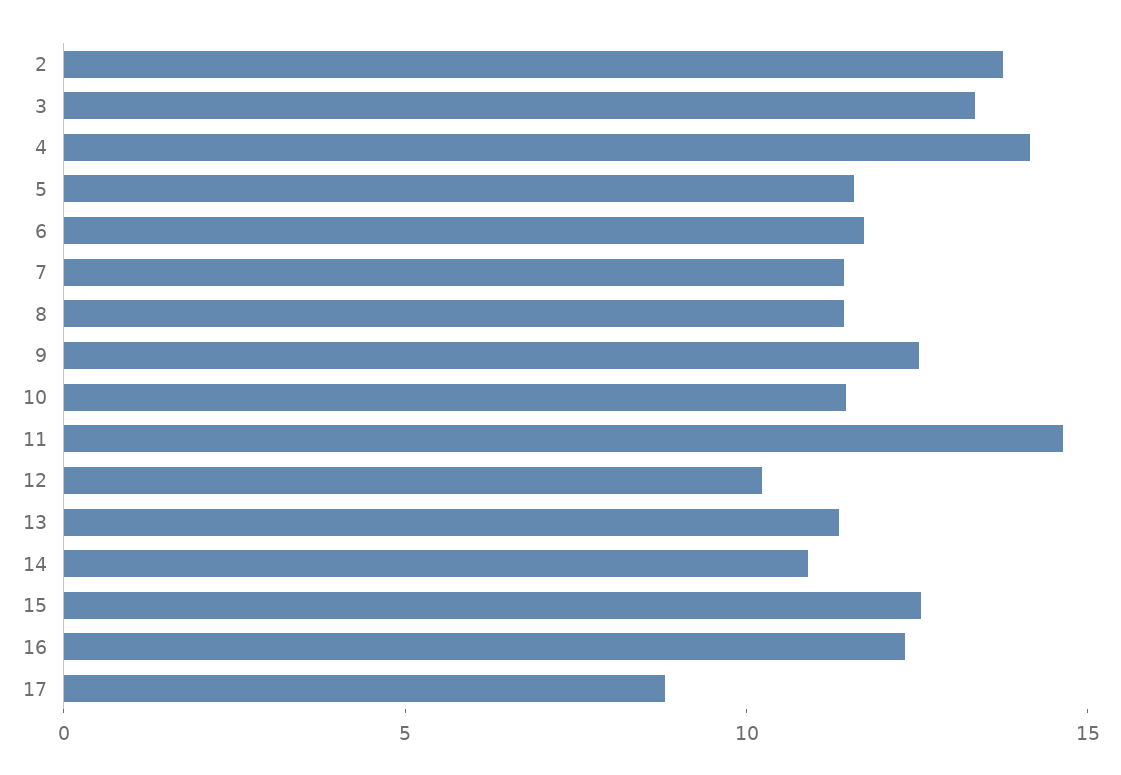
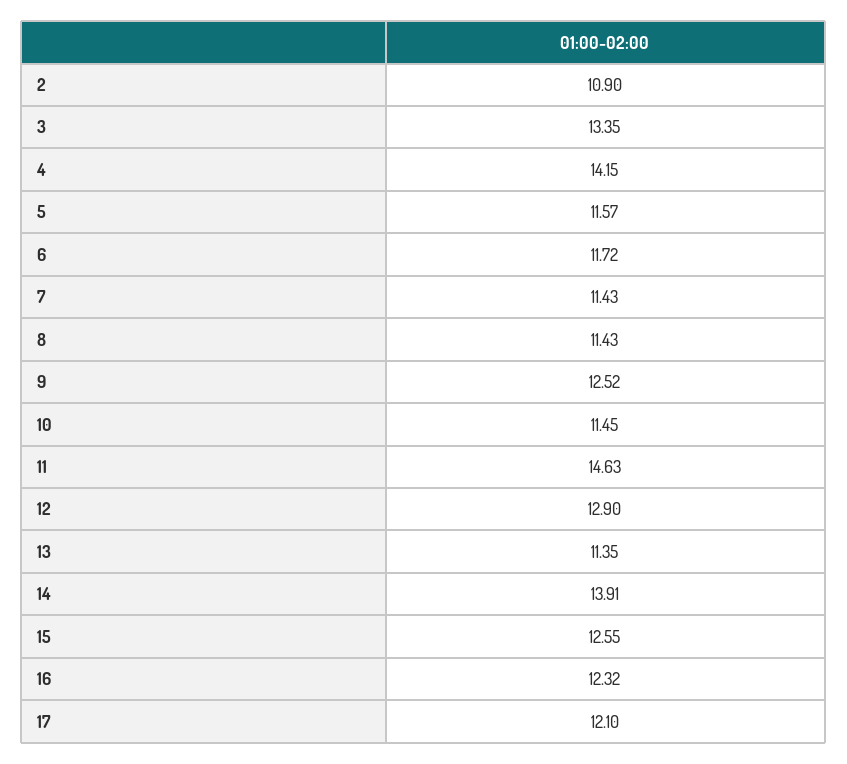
2: 14 -> 10.9
12: 10 -> 12.9
14: 11 -> 13.91
17: 9 -> 12.1

